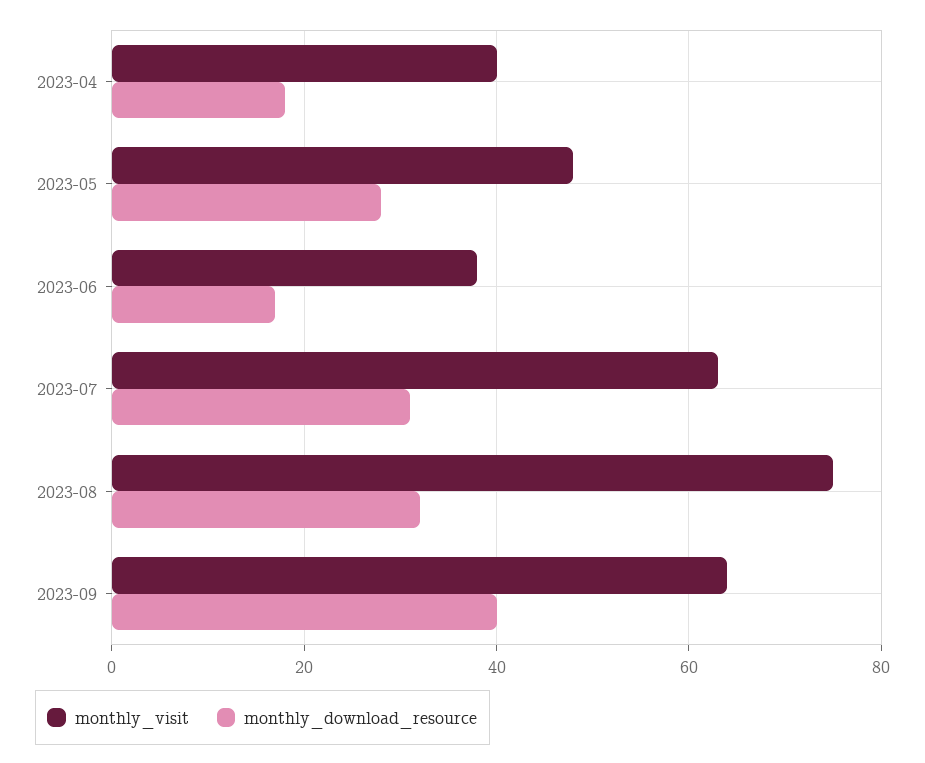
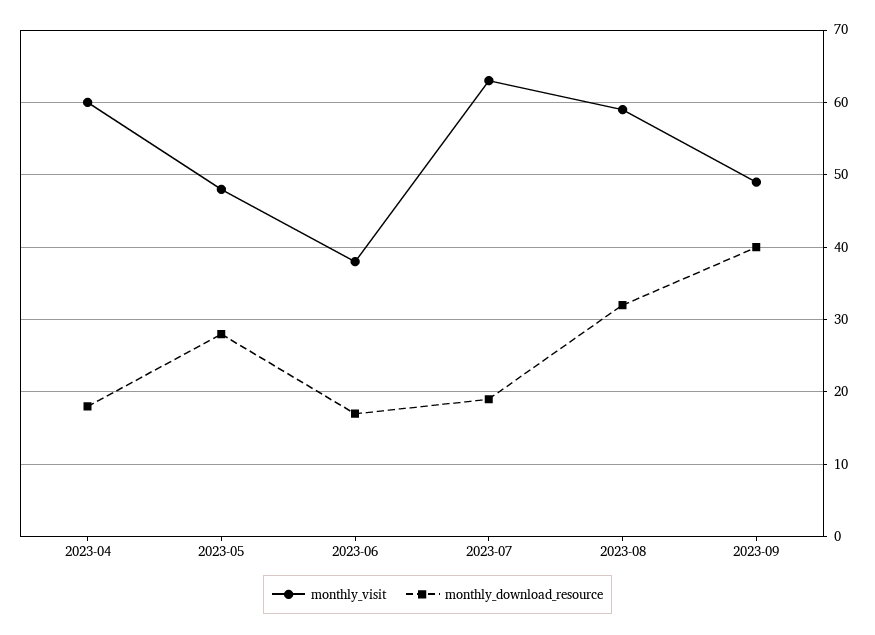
monthly_visit, 2023-04: 40 -> 60
monthly_download_resource, 2023-07: 30 -> 19
monthly_visit, 2023-08: 75 -> 59
monthly_visit, 2023-09: 65 -> 49

